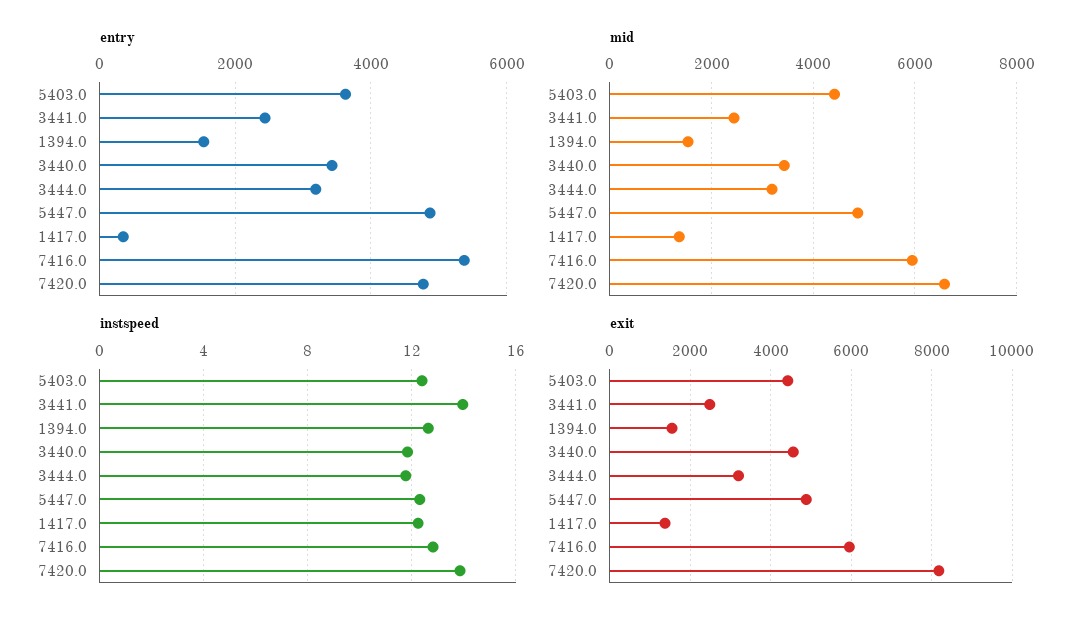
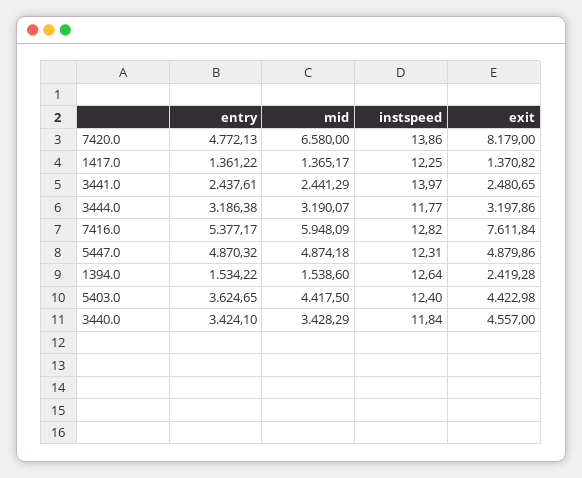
entry, 1417.0: 400 -> 1361.22
exit, 1394.0: 1600 -> 2419.28
exit, 7416.0: 6000 -> 7611.84

